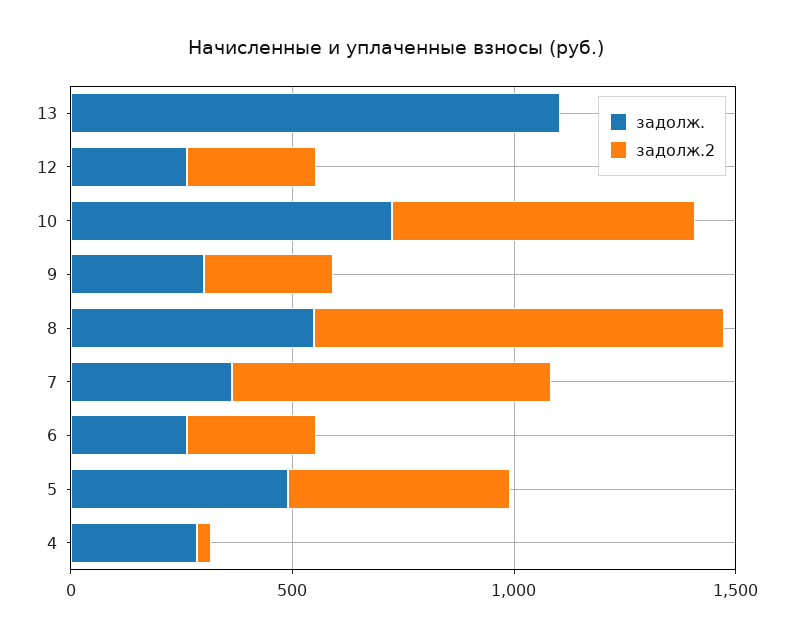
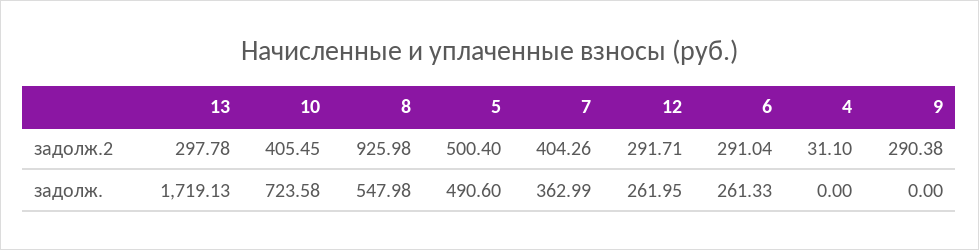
задолж., 13: 1100 -> 1719.13
задолж.2, 13: 0 -> 297.78
задолж.2, 10: 700 -> 405.45
задолж., 9: 300 -> 0
задолж.2, 7: 700 -> 404.26
задолж., 4: 300 -> 0

